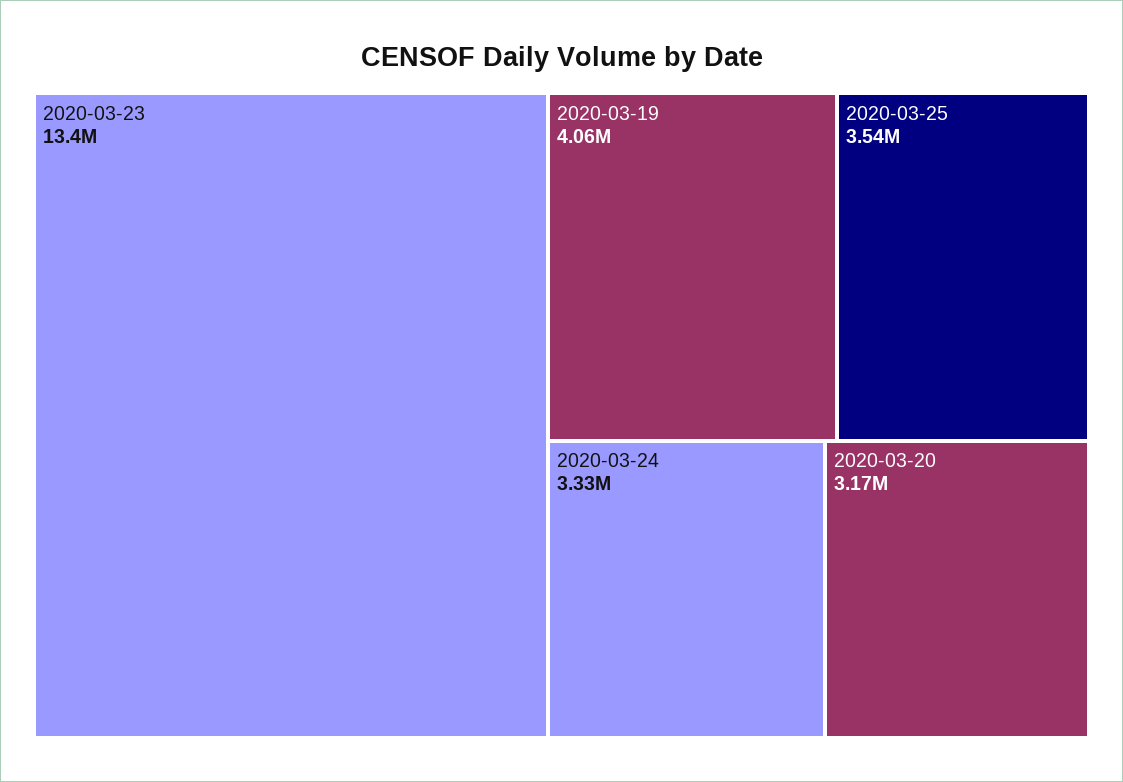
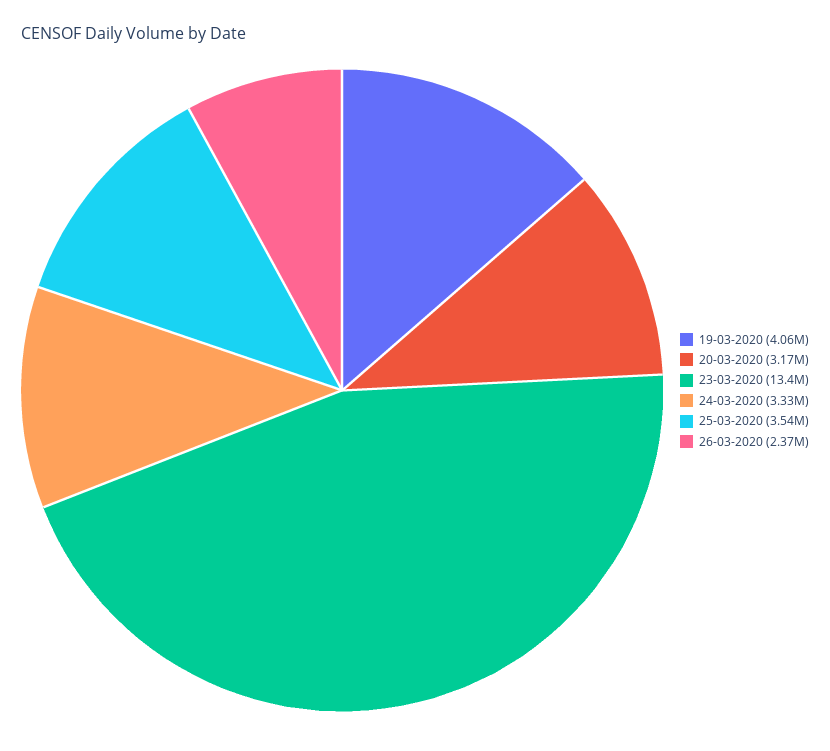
26-03-2020: none -> 2370000

